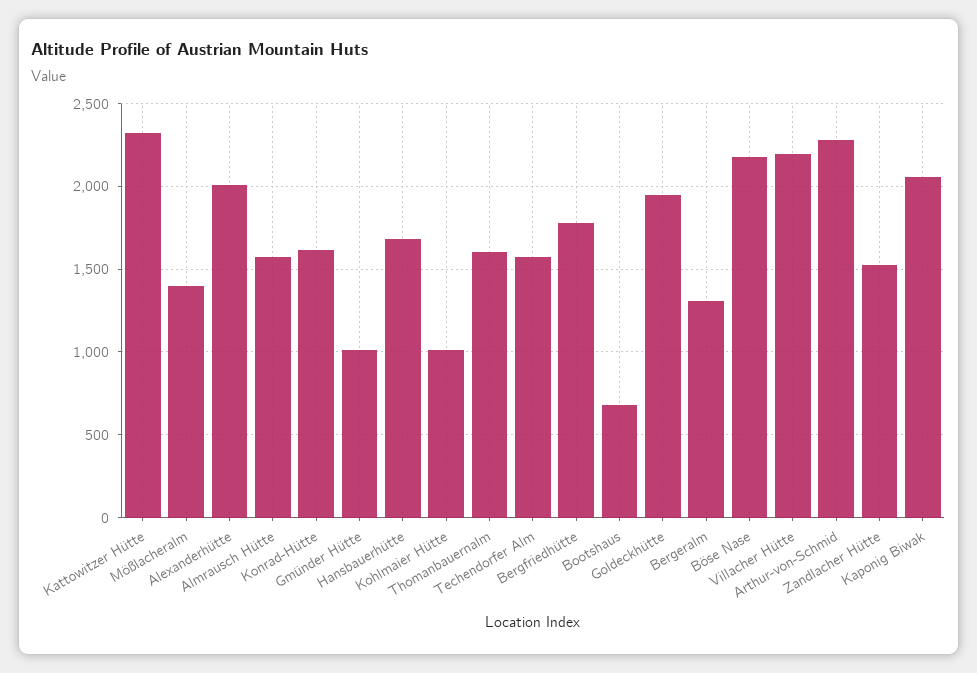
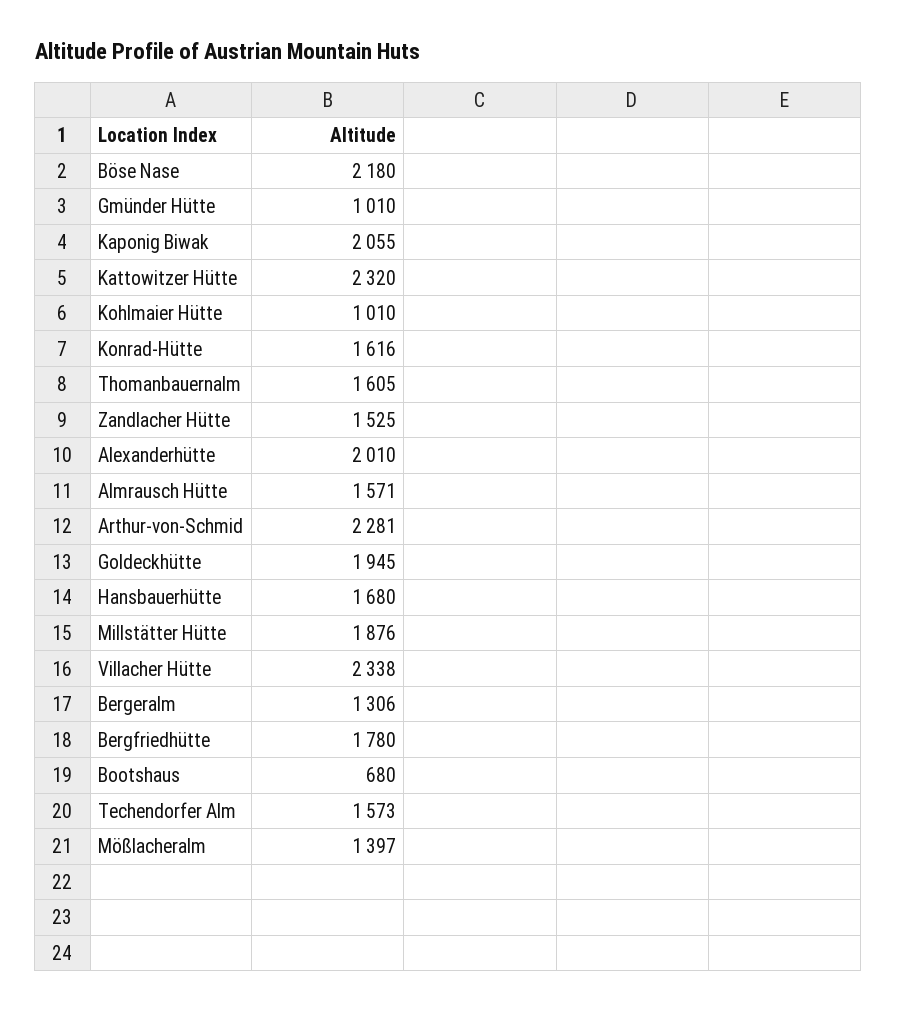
Villacher Hütte: 2200 -> 2338
Millstätter Hütte: none -> 1876

